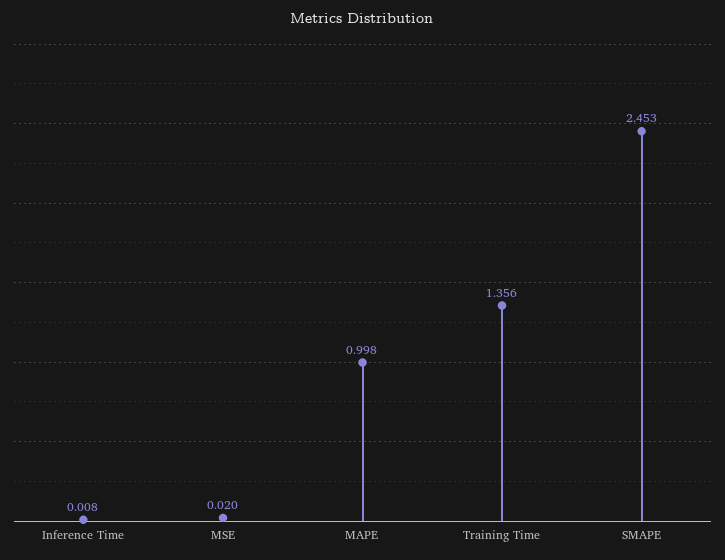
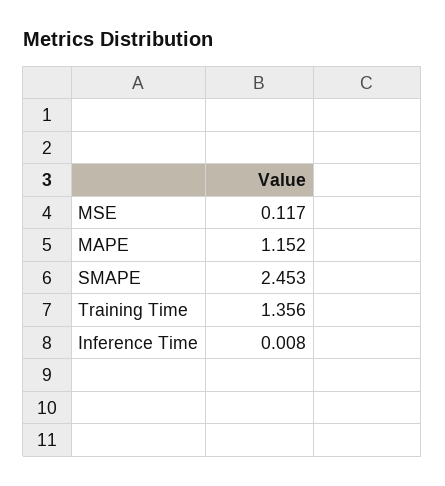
MSE: 0.02 -> 0.117
MAPE: 0.998 -> 1.152

